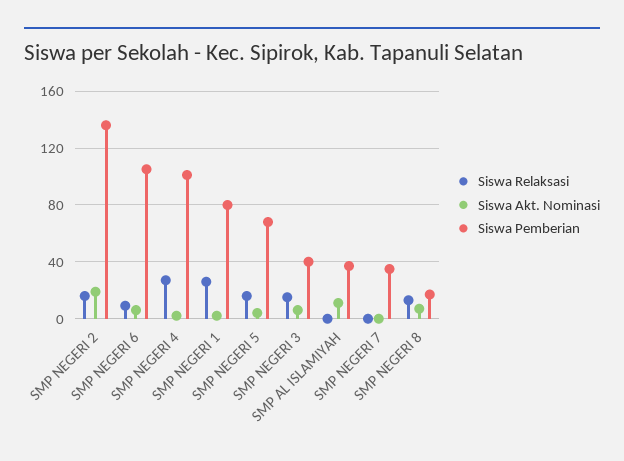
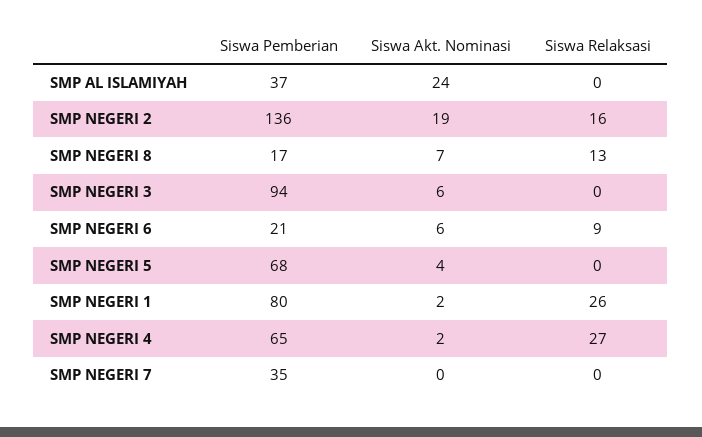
Siswa Pemberian, SMP NEGERI 6: 105 -> 21
Siswa Pemberian, SMP NEGERI 4: 100 -> 65
Siswa Relaksasi, SMP NEGERI 5: 15 -> 0
Siswa Relaksasi, SMP NEGERI 3: 15 -> 0
Siswa Pemberian, SMP NEGERI 3: 40 -> 94
Siswa Akt. Nominasi, SMP AL ISLAMIYAH: 10 -> 24

